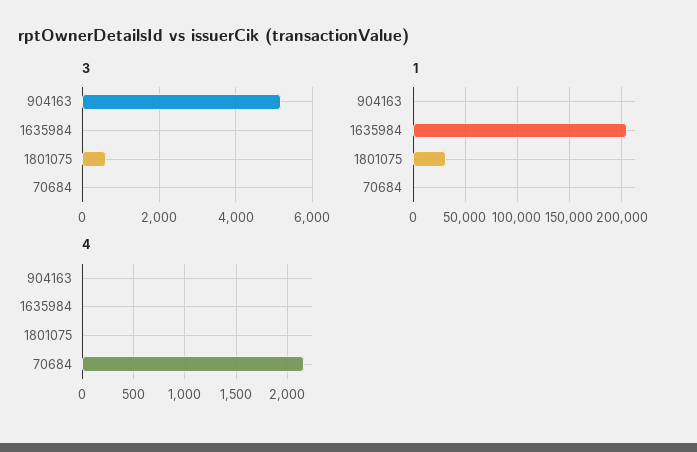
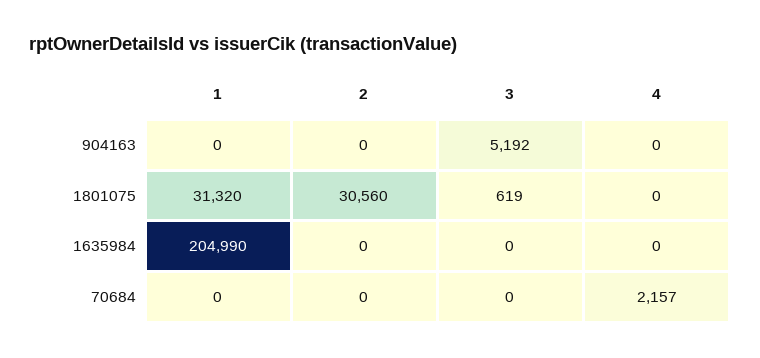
2, 904163: none -> 0
2, 1801075: none -> 30560
2, 1635984: none -> 0
2, 70684: none -> 0

